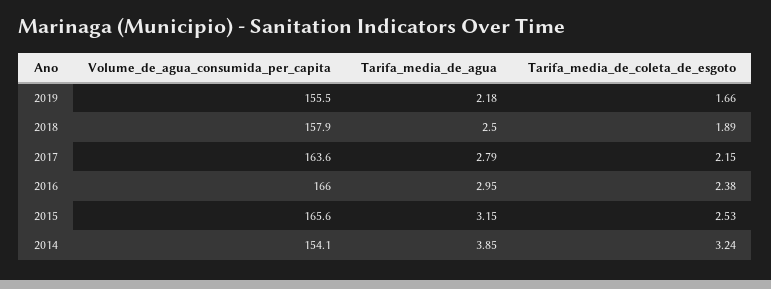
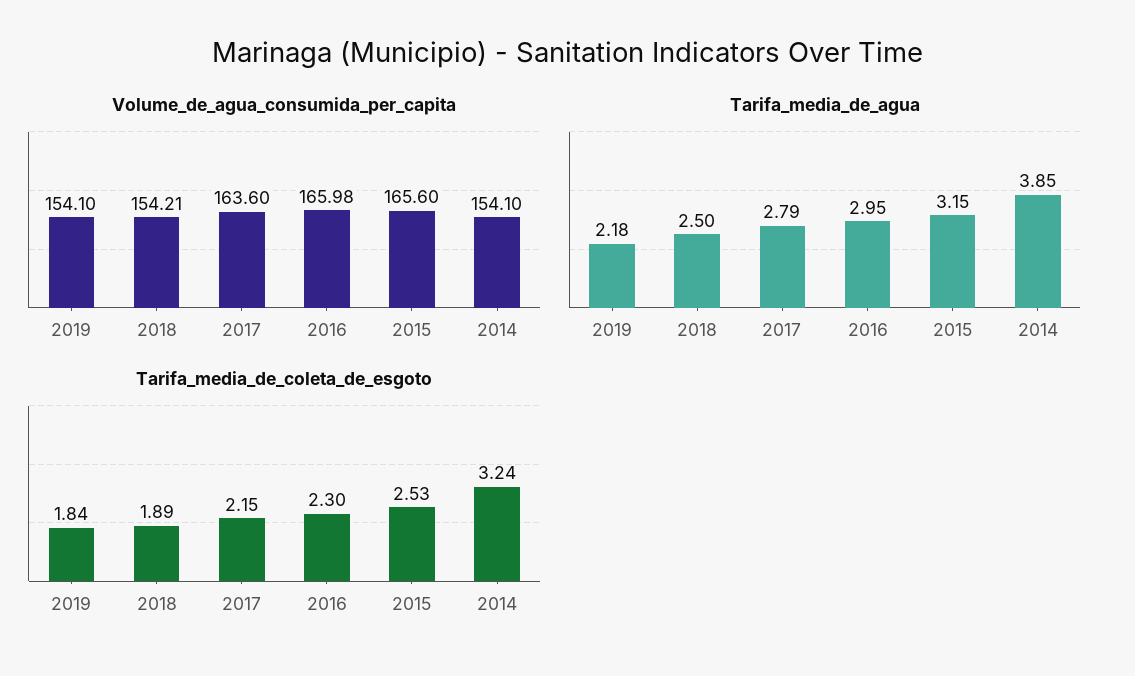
Volume_de_agua_consumida_per_capita, 2019: 155.5 -> 154.1
Tarifa_media_de_coleta_de_esgoto, 2019: 1.66 -> 1.84
Volume_de_agua_consumida_per_capita, 2018: 157.9 -> 154.21
Tarifa_media_de_coleta_de_esgoto, 2016: 2.38 -> 2.3

